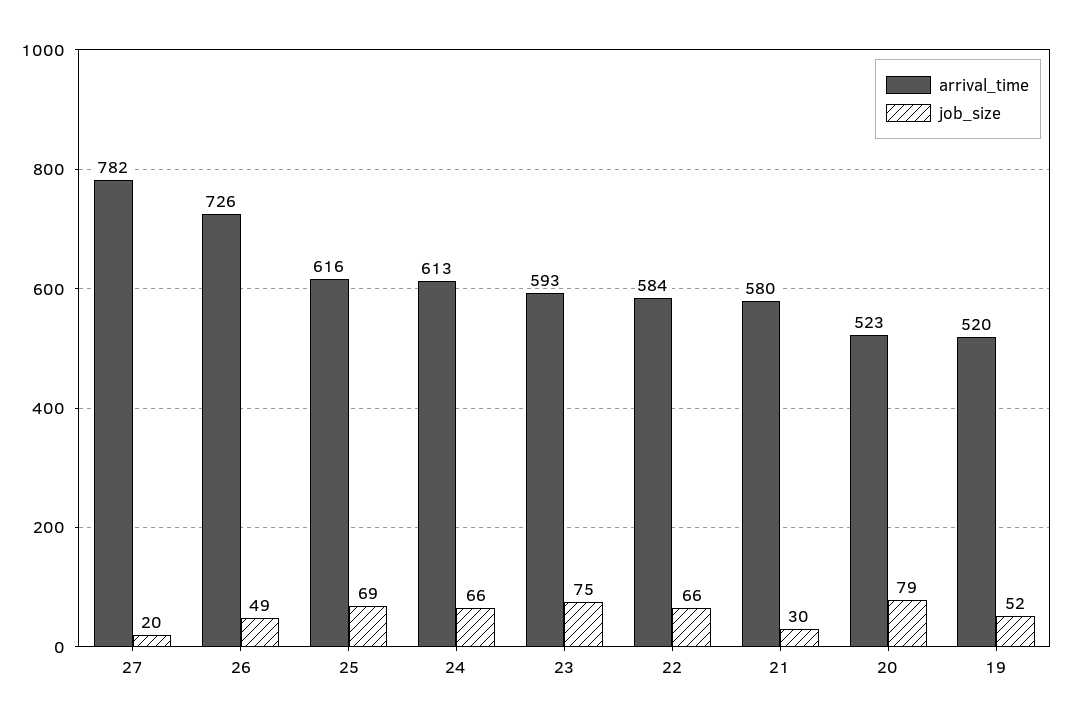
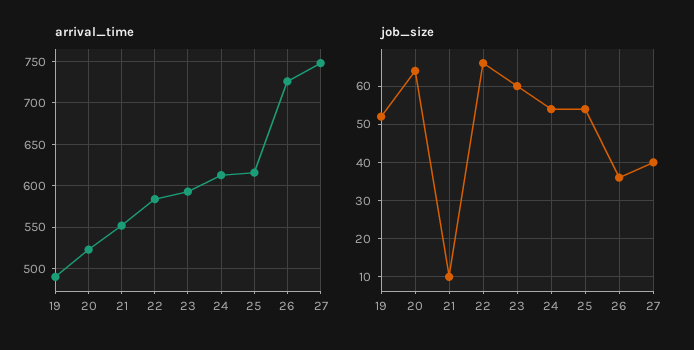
arrival_time, 27: 782 -> 750
job_size, 27: 20 -> 40
job_size, 26: 49 -> 35
job_size, 25: 69 -> 55
job_size, 24: 66 -> 55
job_size, 23: 75 -> 60
arrival_time, 21: 580 -> 550
job_size, 21: 30 -> 10
job_size, 20: 79 -> 65
arrival_time, 19: 520 -> 490

